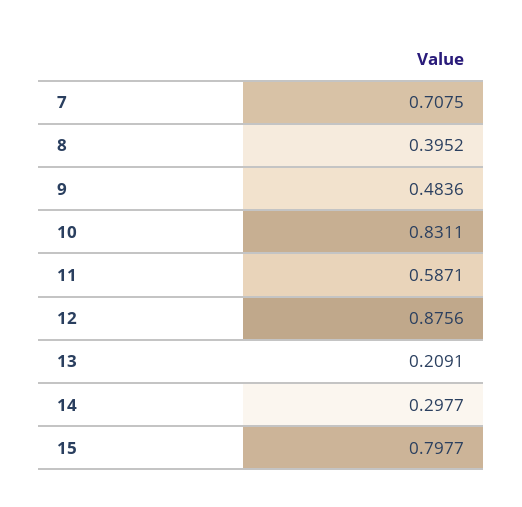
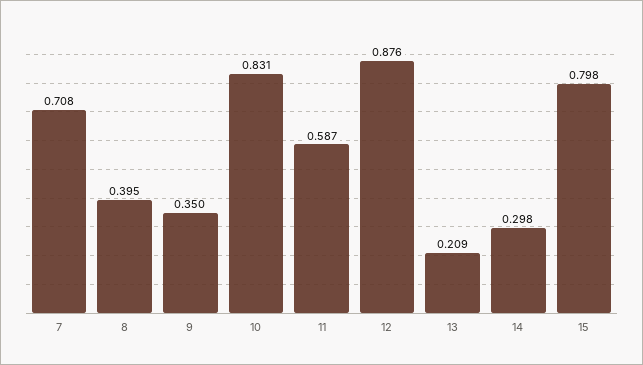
9: 0.4836 -> 0.35

